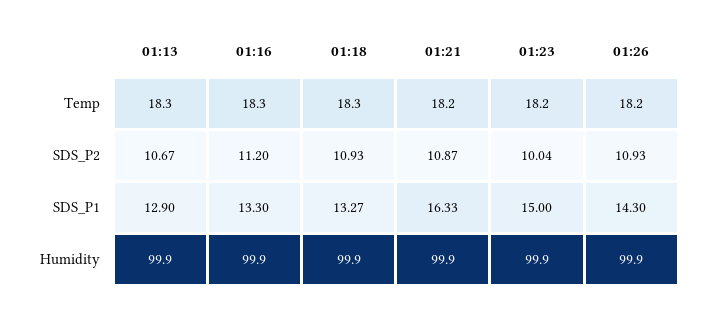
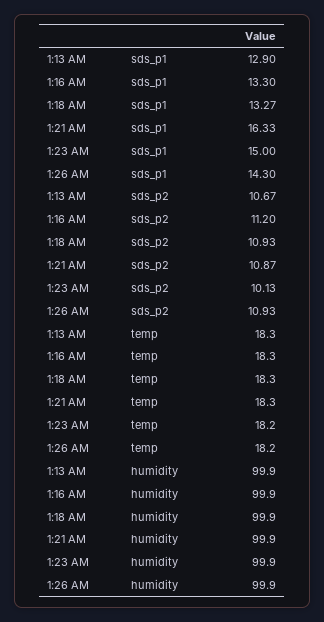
01:21, Temp: 18.2 -> 18.3
01:23, SDS_P2: 10.04 -> 10.13

